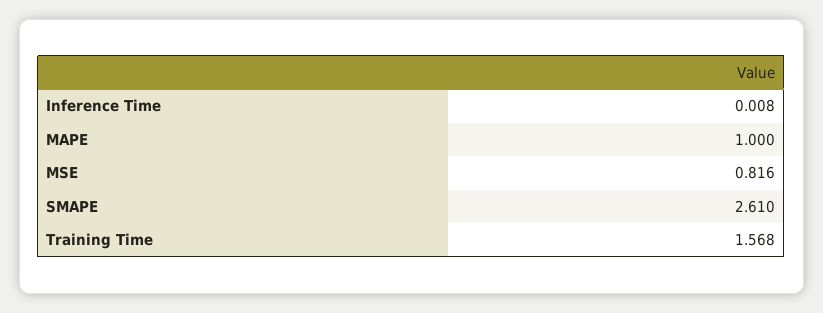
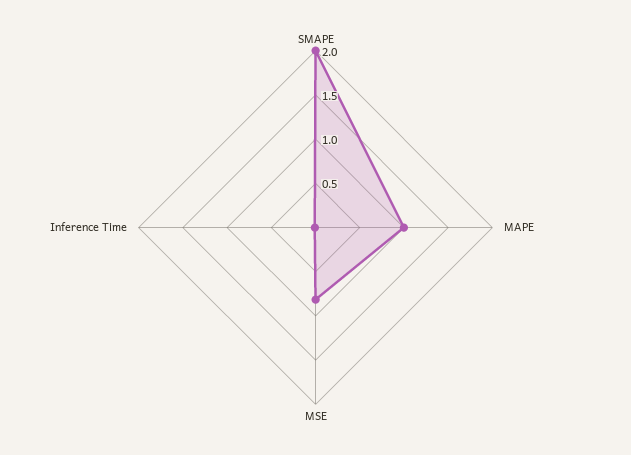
SMAPE: 2.61 -> 2
Training Time: 1.568 -> none

